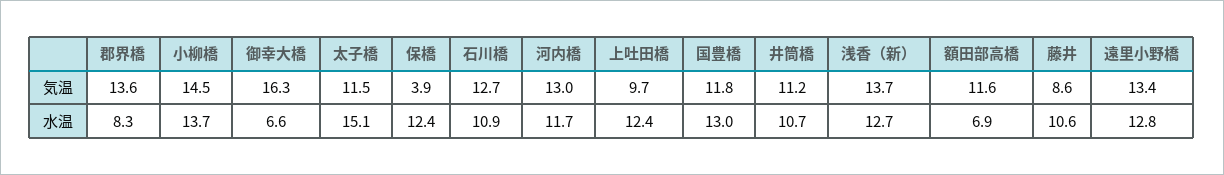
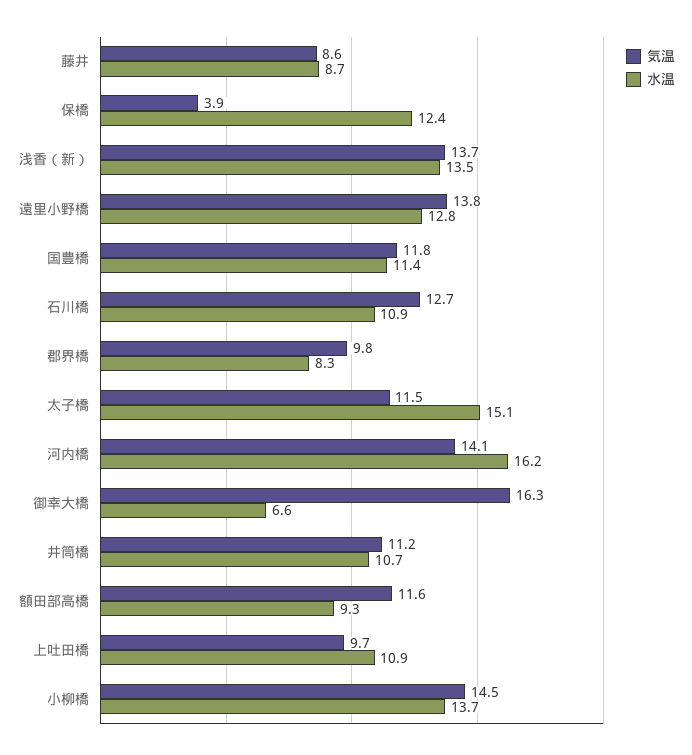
気温, 郡界橋: 13.6 -> 9.8
気温, 河内橋: 13 -> 14.1
気温, 遠里小野橋: 13.4 -> 13.8
水温, 河内橋: 11.7 -> 16.2
水温, 上吐田橋: 12.4 -> 10.9
水温, 国豊橋: 13 -> 11.4
水温, 浅香（新）: 12.7 -> 13.5
水温, 額田部高橋: 6.9 -> 9.3
水温, 藤井: 10.6 -> 8.7

